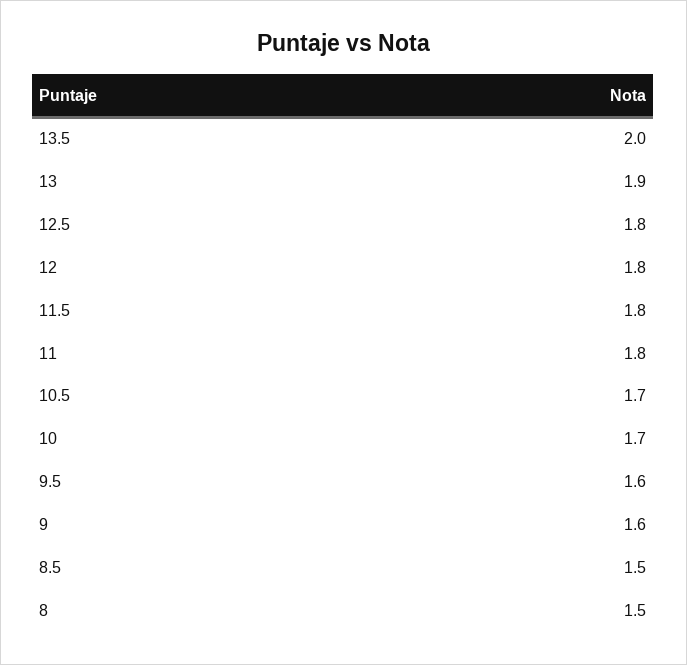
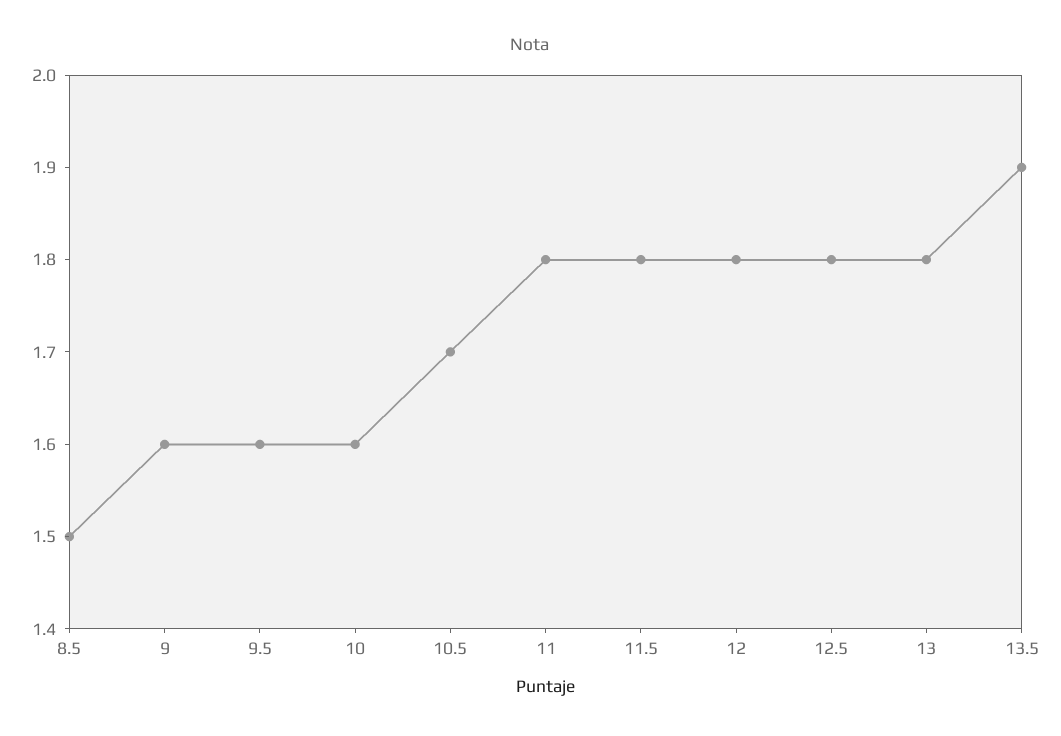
13.5: 2 -> 1.9
13: 1.9 -> 1.8
10: 1.7 -> 1.6
8: 1.5 -> none

